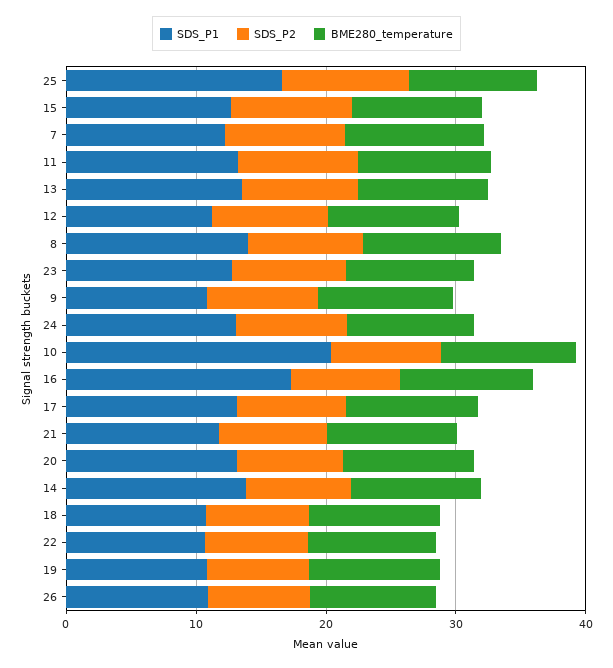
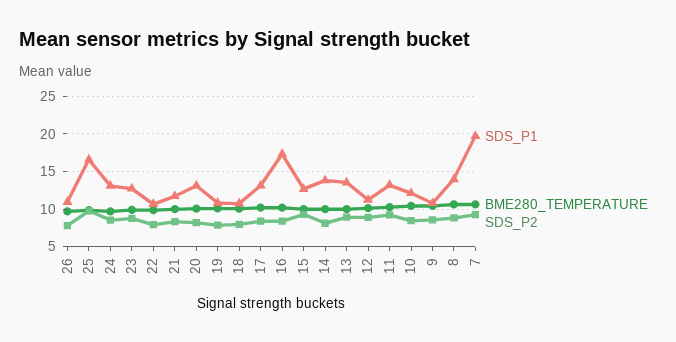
SDS_P1, 7: 12 -> 20
SDS_P1, 10: 20 -> 12

